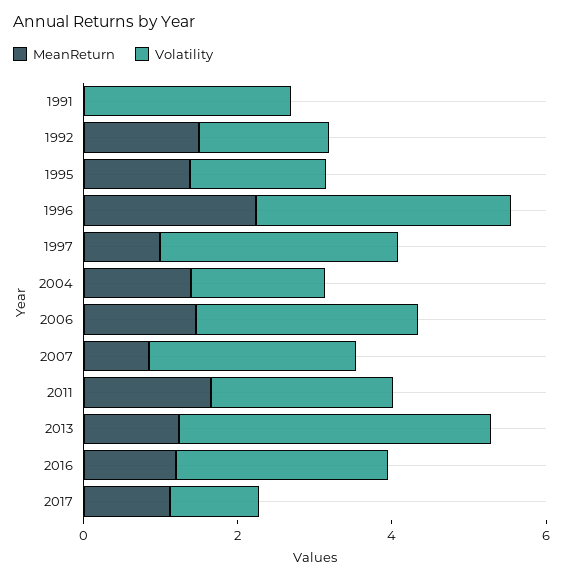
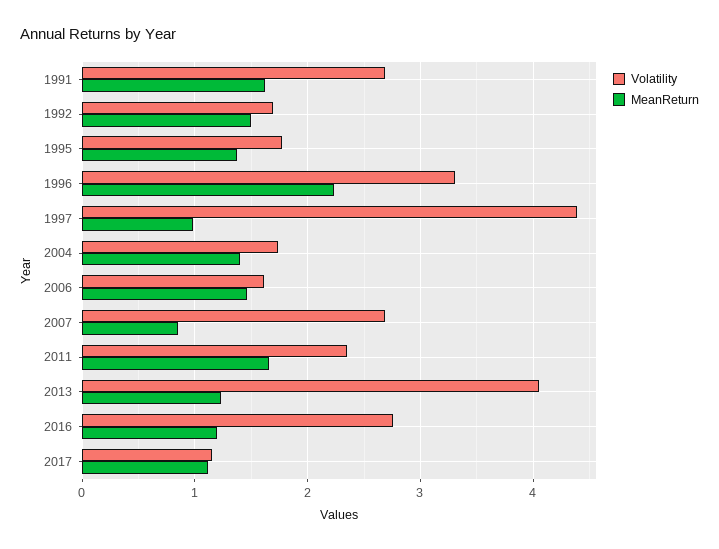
MeanReturn, 1991: 0 -> 1.6
Volatility, 1997: 3 -> 4.4
Volatility, 2006: 3 -> 1.6

